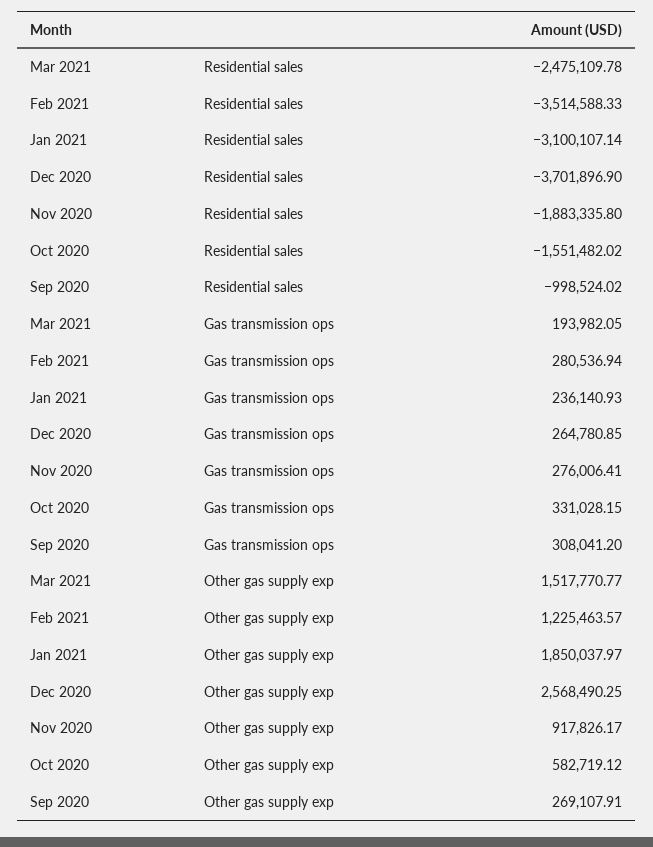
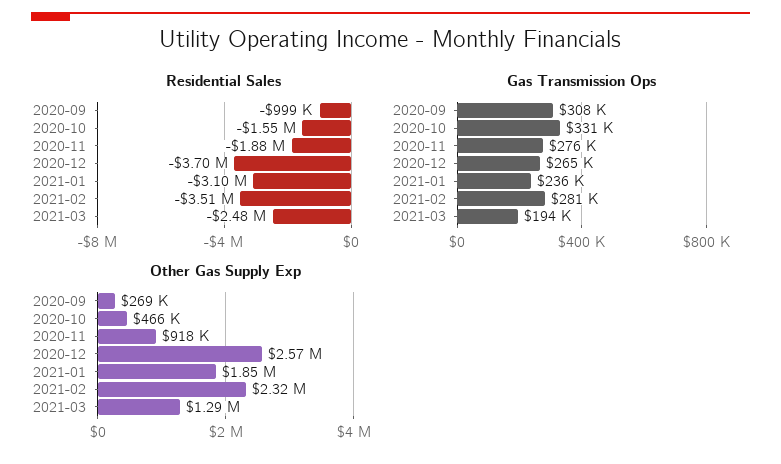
Other gas supply exp, Mar 2021: 1517770.77 -> 1290000
Other gas supply exp, Feb 2021: 1225463.57 -> 2320000
Other gas supply exp, Oct 2020: 582719.12 -> 466000

